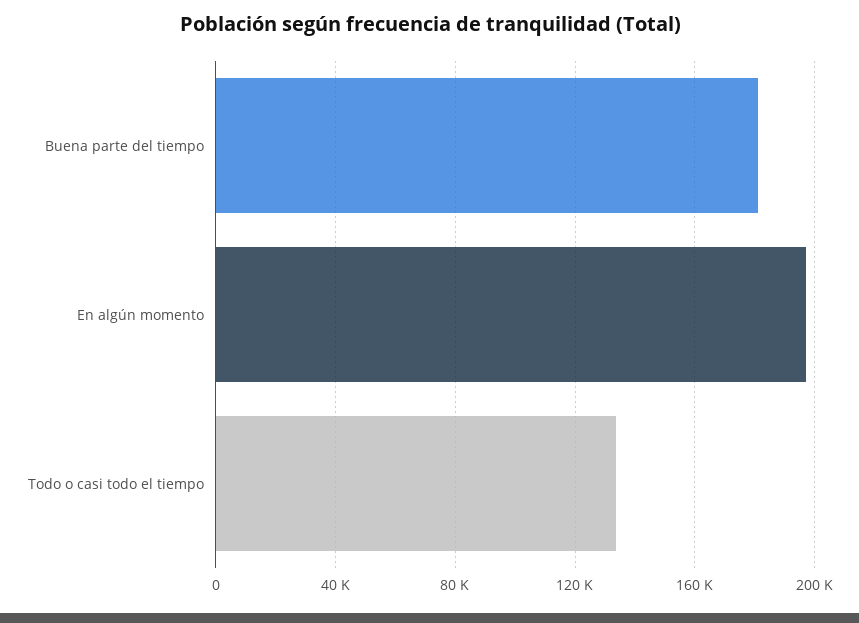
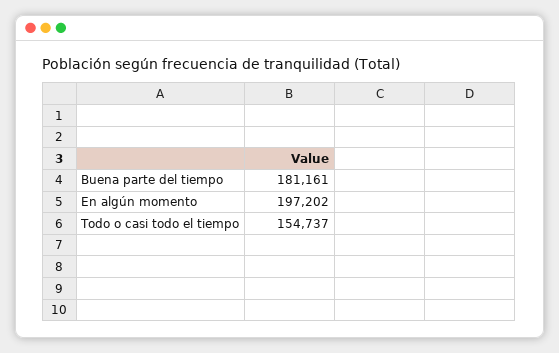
Todo o casi todo el tiempo: 135000 -> 154737

